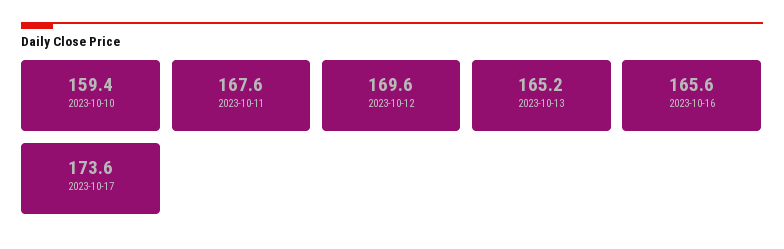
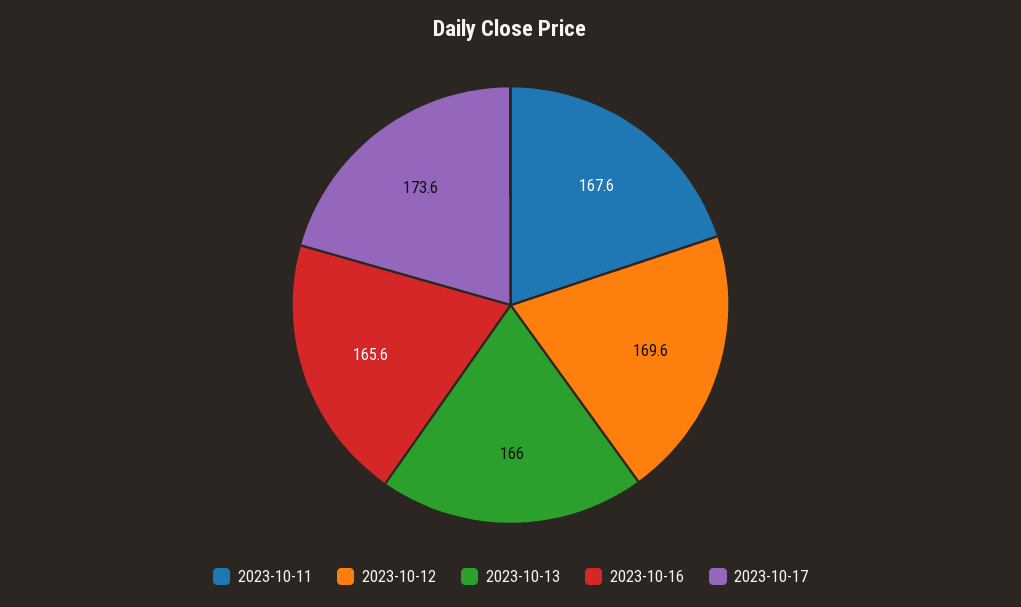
2023-10-10: 159.4 -> none
2023-10-13: 165.2 -> 166

